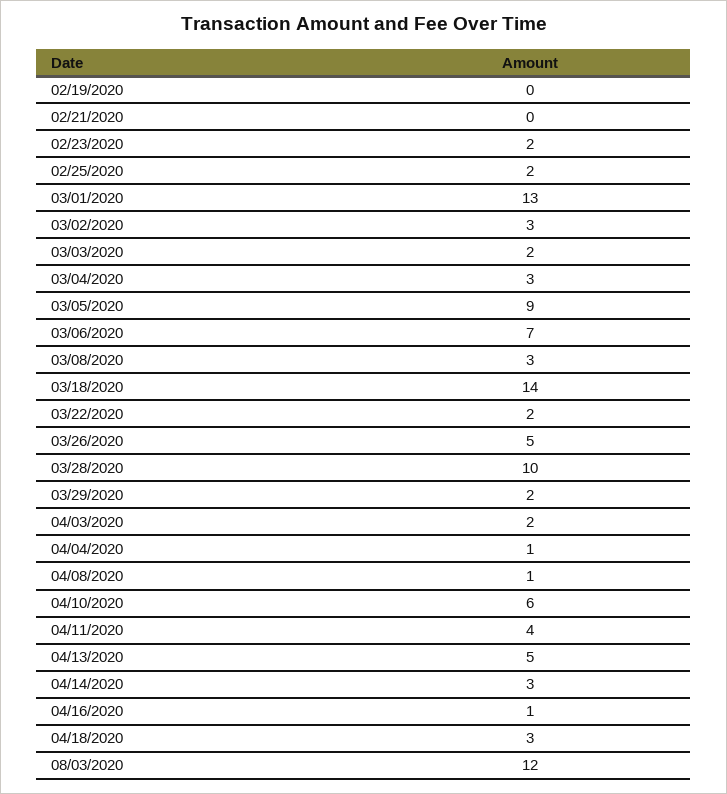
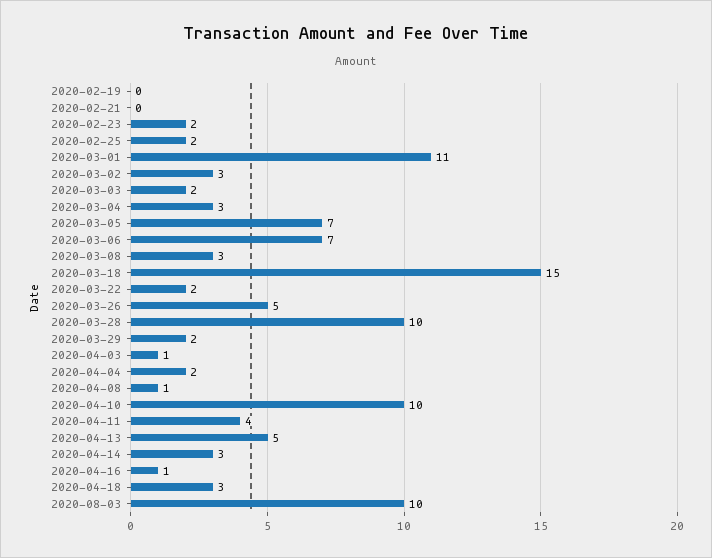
03/01/2020: 13 -> 11
03/05/2020: 9 -> 7
03/18/2020: 14 -> 15
04/03/2020: 2 -> 1
04/04/2020: 1 -> 2
04/10/2020: 6 -> 10
08/03/2020: 12 -> 10

